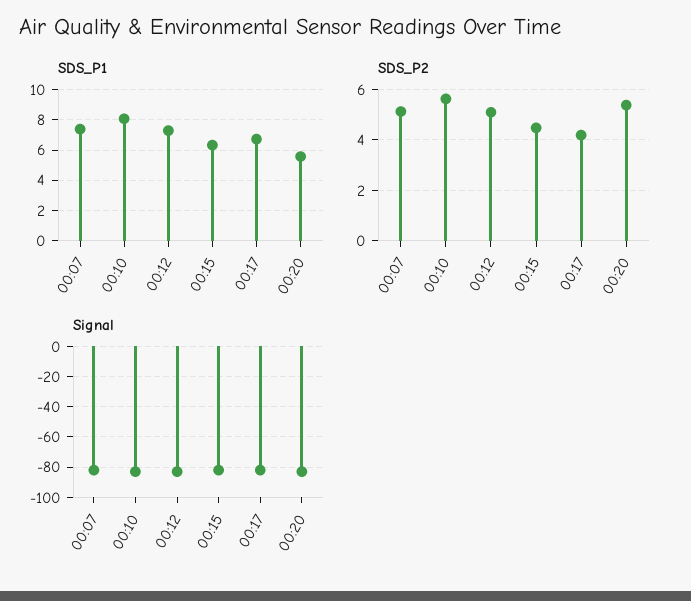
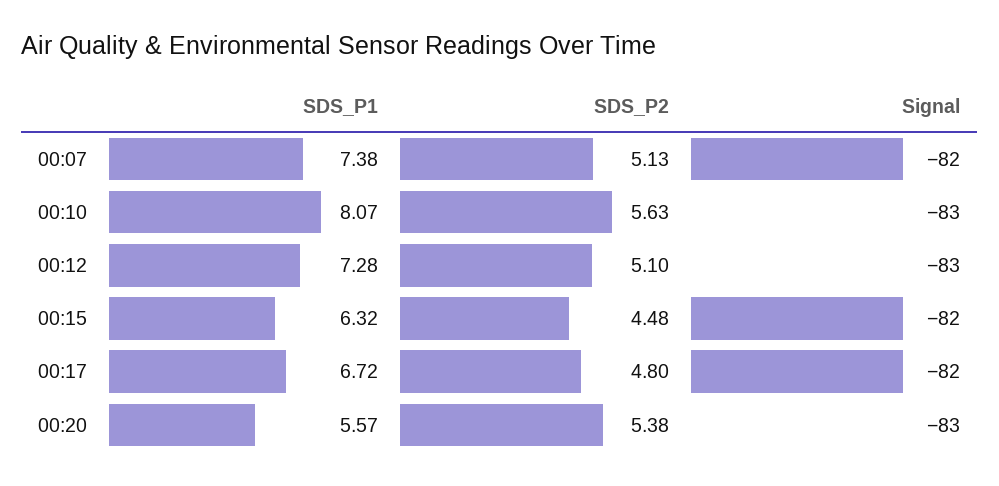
SDS_P2, 00:17: 4.25 -> 4.8

